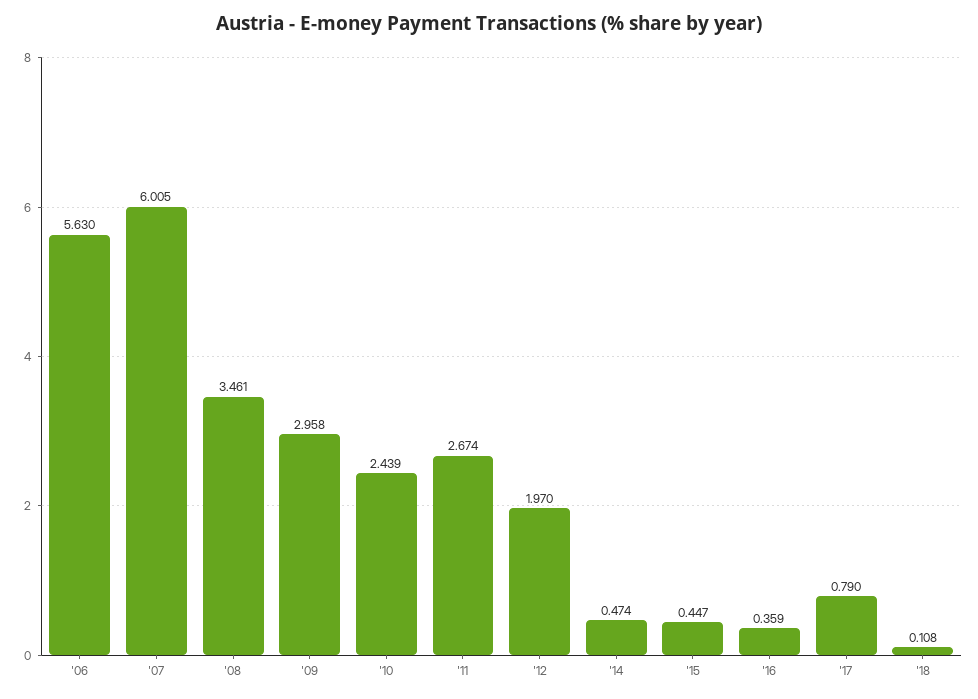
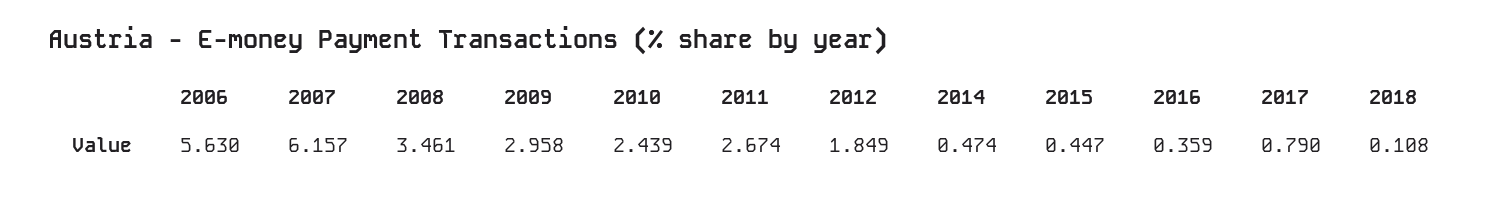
'07: 6.005 -> 6.157
'12: 1.97 -> 1.849

